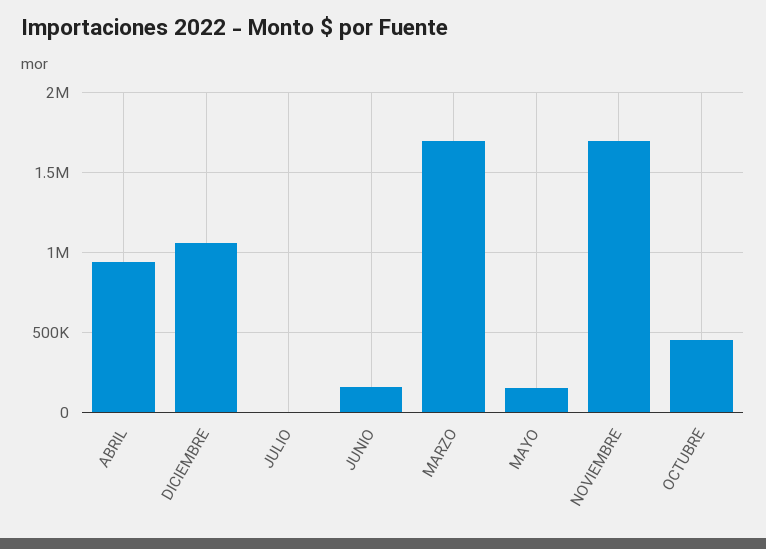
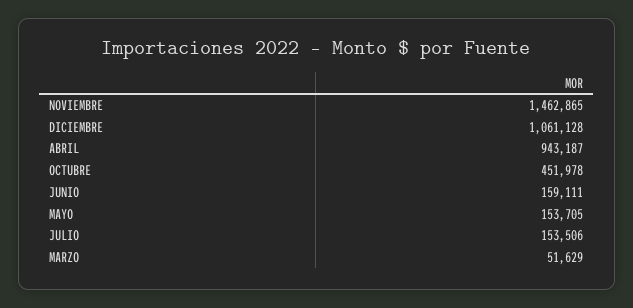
JULIO: 0 -> 153506
MARZO: 1700000 -> 51629
NOVIEMBRE: 1700000 -> 1462865

